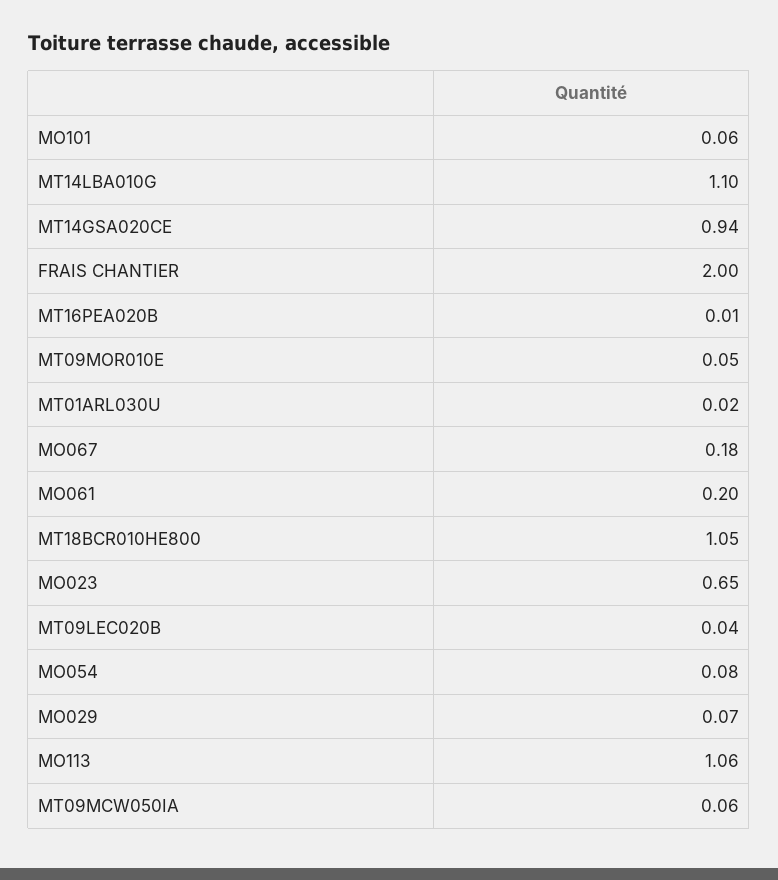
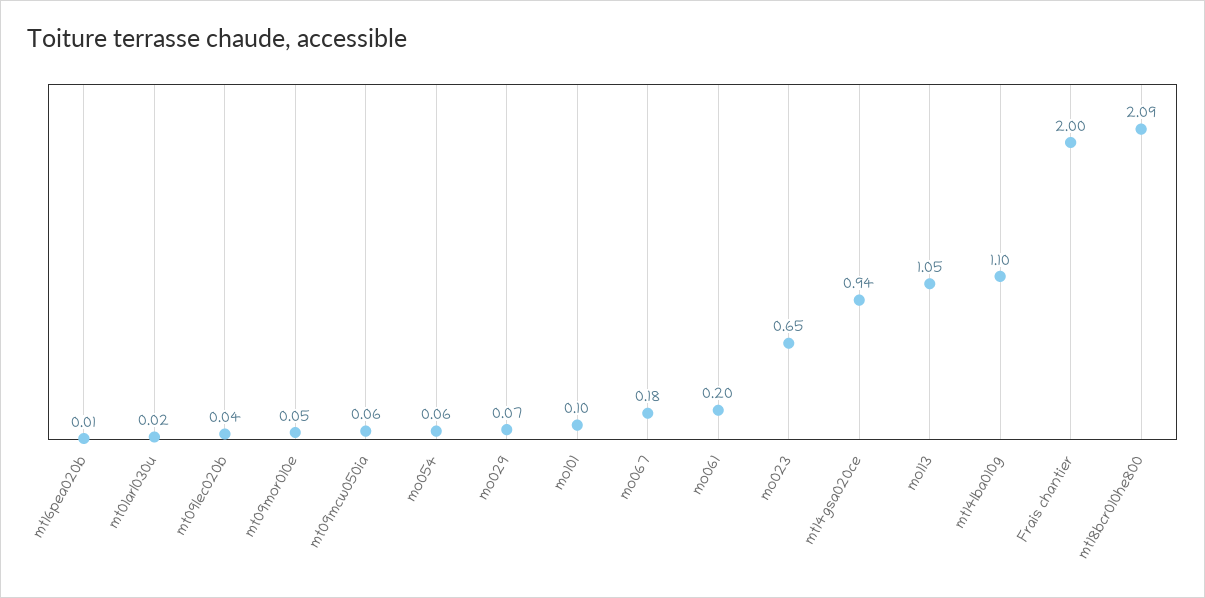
MO101: 0.06 -> 0.1
MT18BCR010HE800: 1.05 -> 2.09
MO054: 0.08 -> 0.06
MO113: 1.06 -> 1.05

